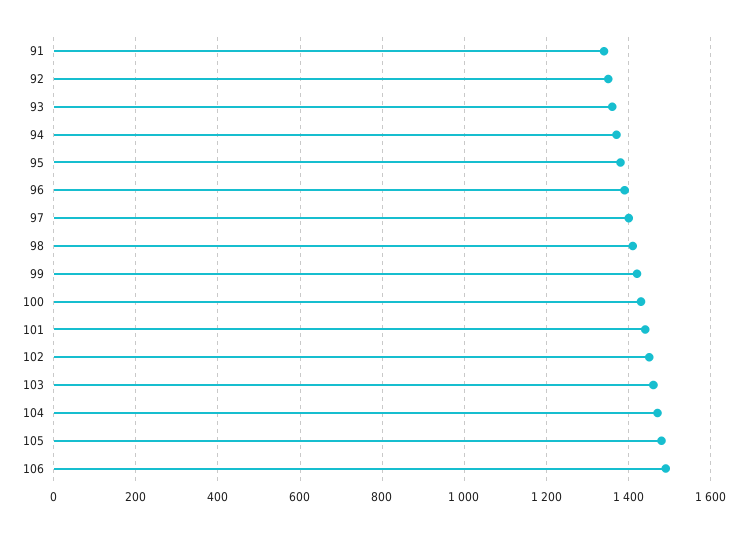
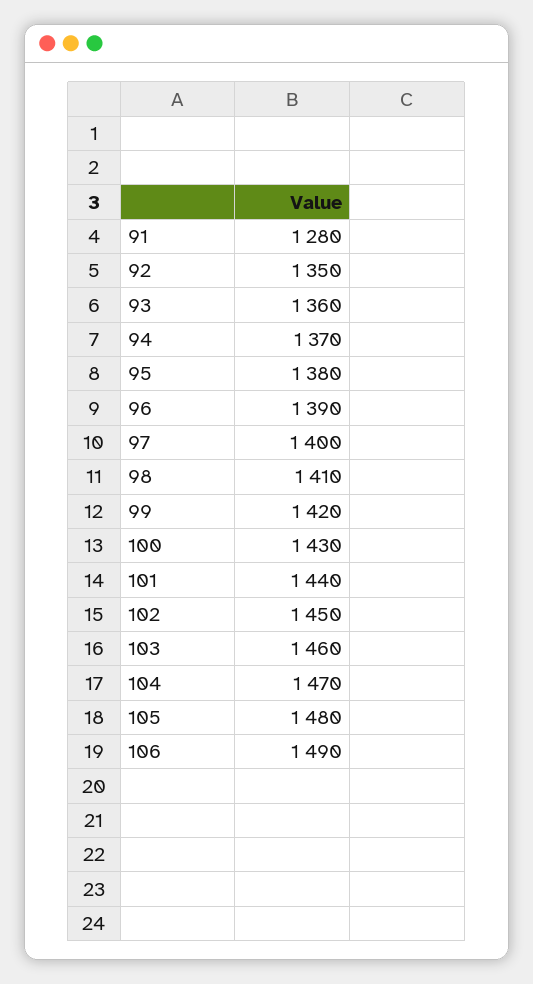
91: 1340 -> 1280

